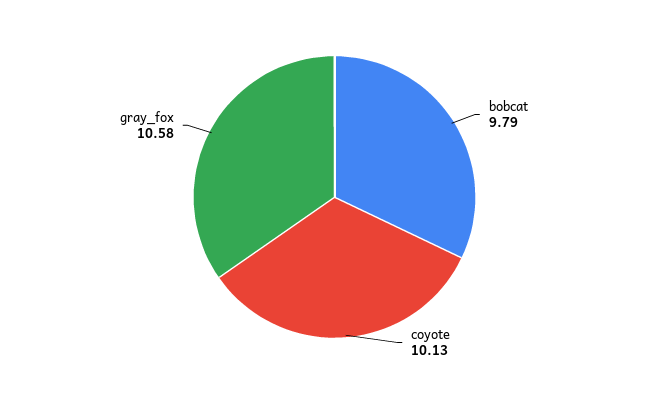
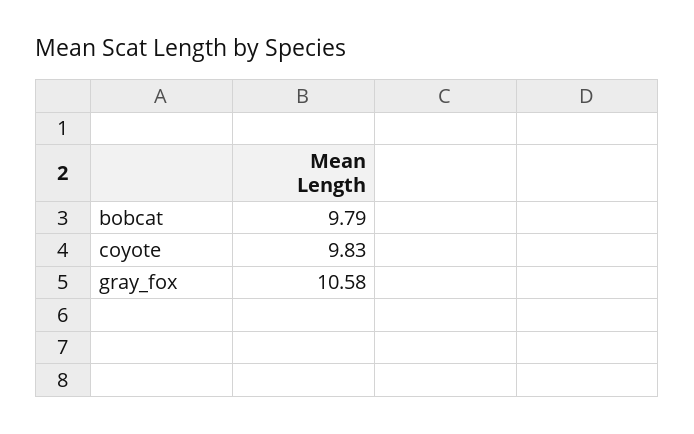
coyote: 10.13 -> 9.83

